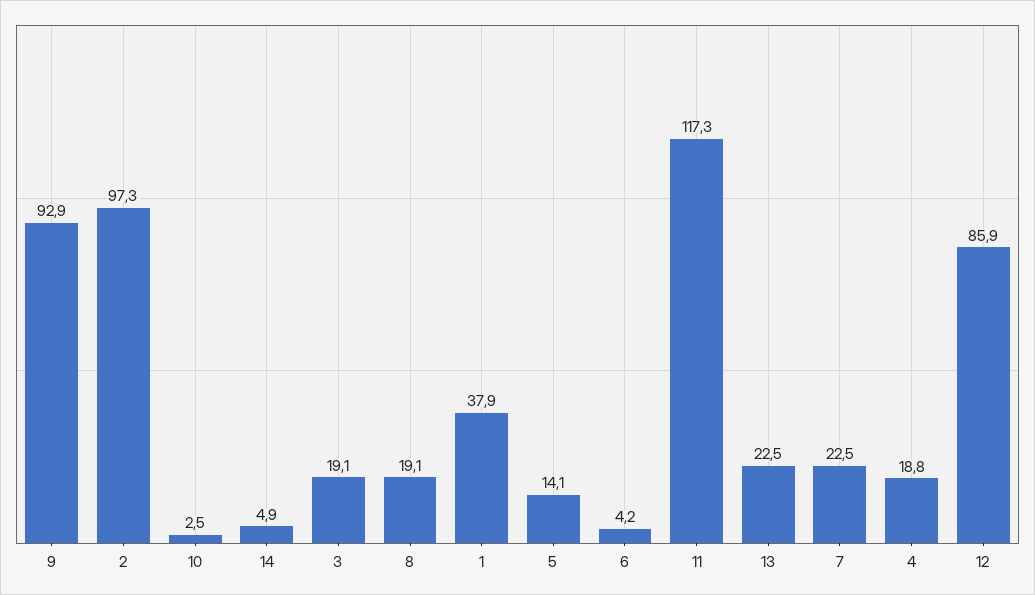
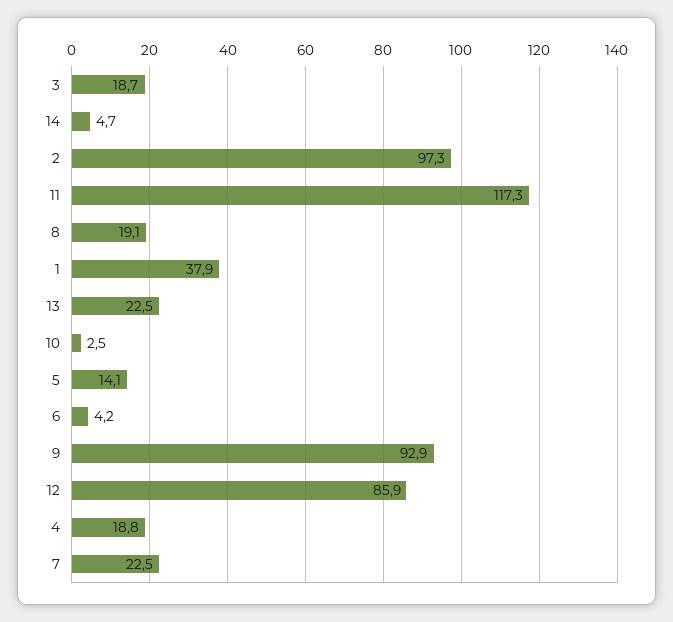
14: 4.9 -> 4.7
3: 19.1 -> 18.7

